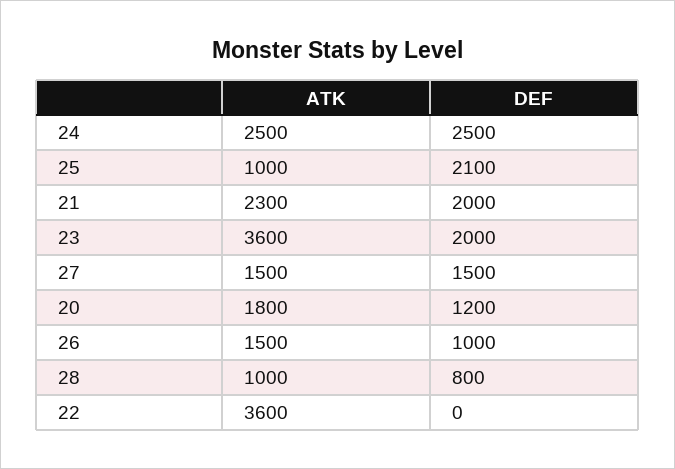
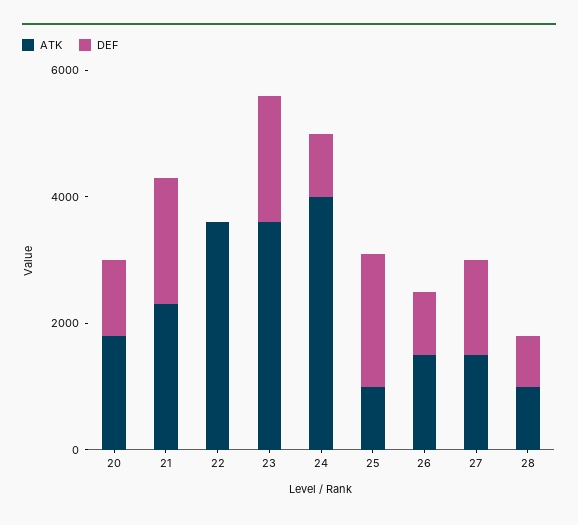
ATK, 24: 2500 -> 4000
DEF, 24: 2500 -> 1000

